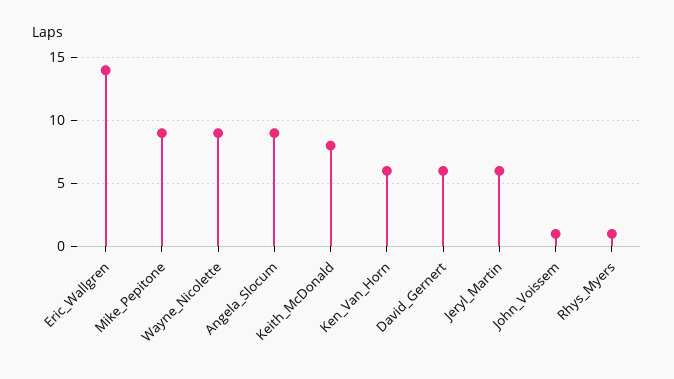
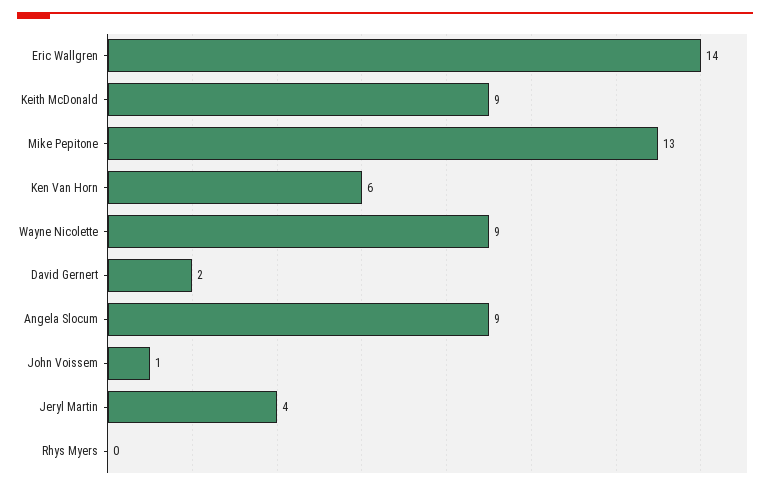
Mike_Pepitone: 9 -> 13
Keith_McDonald: 8 -> 9
David_Gernert: 6 -> 2
Jeryl_Martin: 6 -> 4
Rhys_Myers: 1 -> 0

